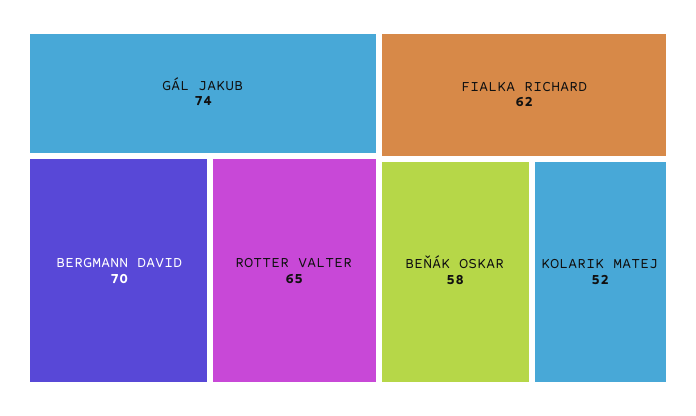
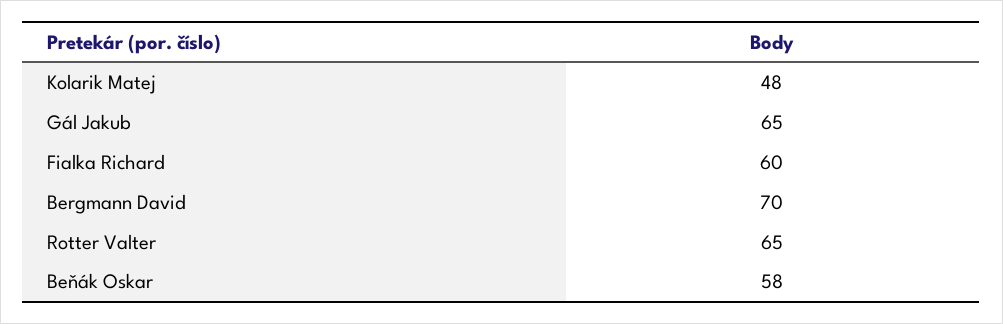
GÁL JAKUB: 74 -> 65
FIALKA RICHARD: 62 -> 60
KOLARIK MATEJ: 52 -> 48

